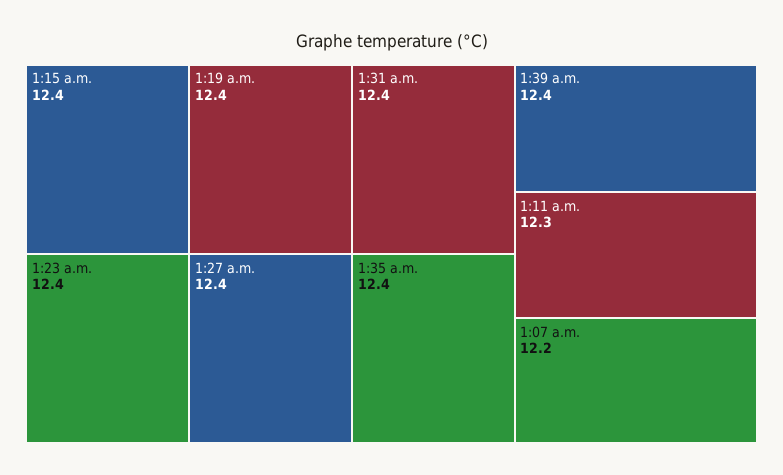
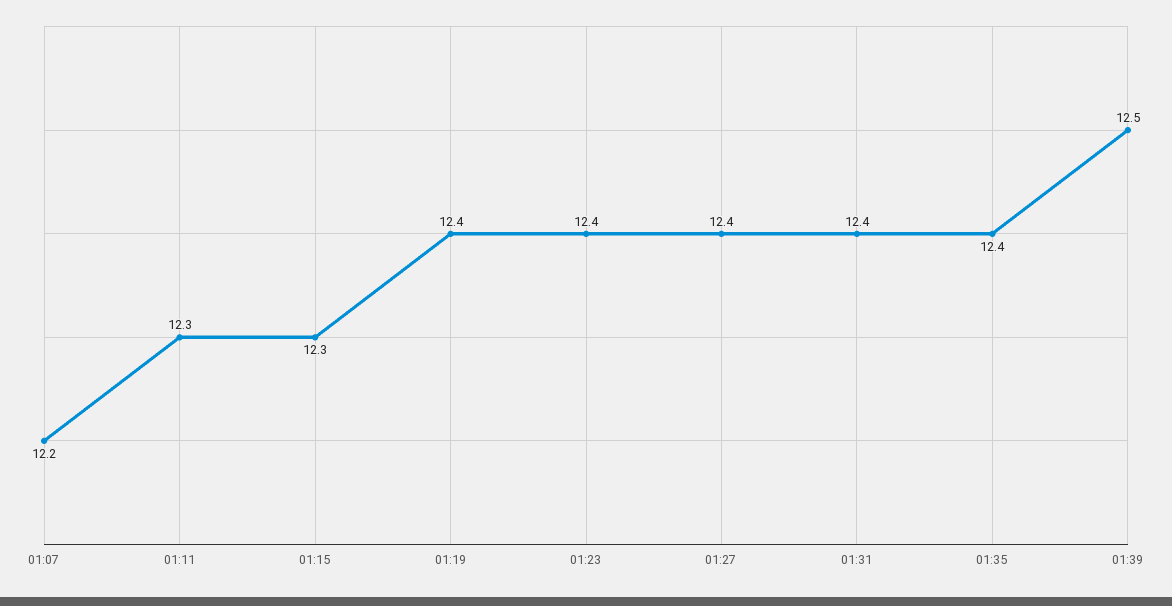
1:15 a.m.: 12.4 -> 12.3
1:39 a.m.: 12.4 -> 12.5

